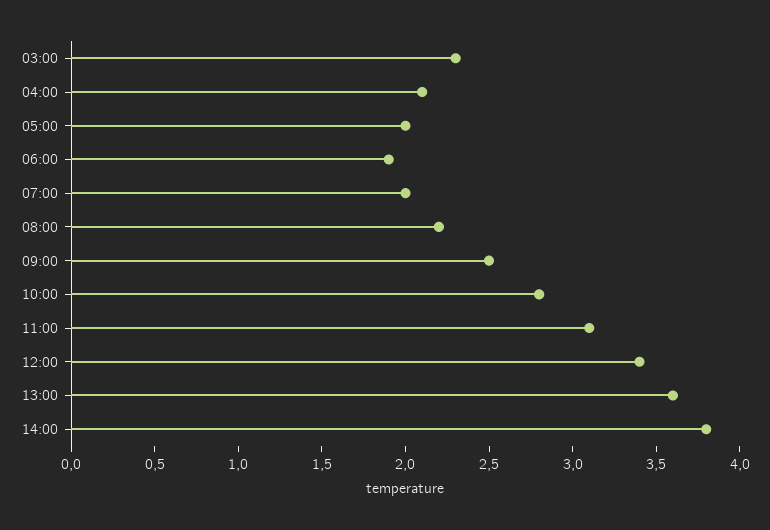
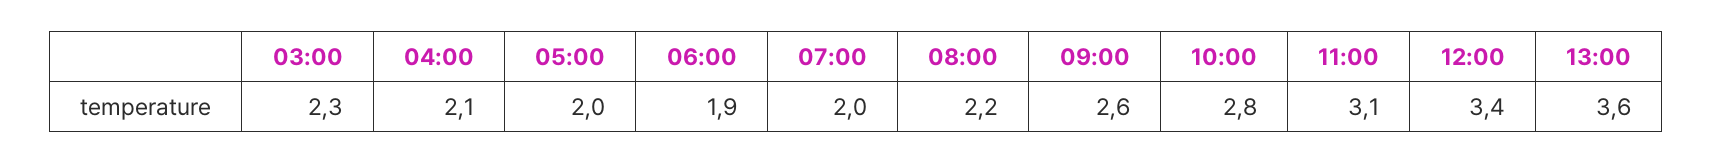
09:00: 2.5 -> 2.6
14:00: 3.8 -> none

